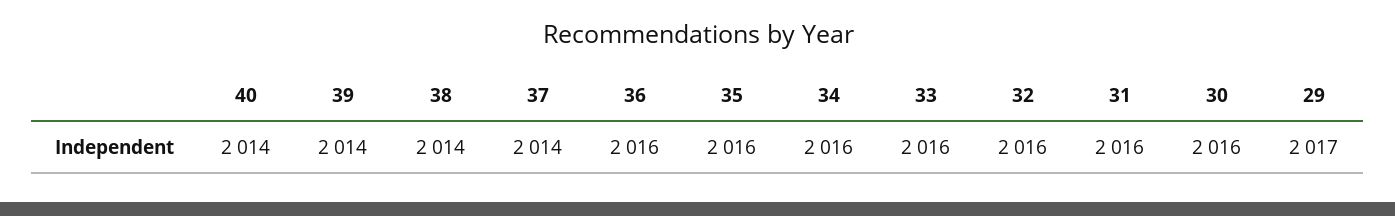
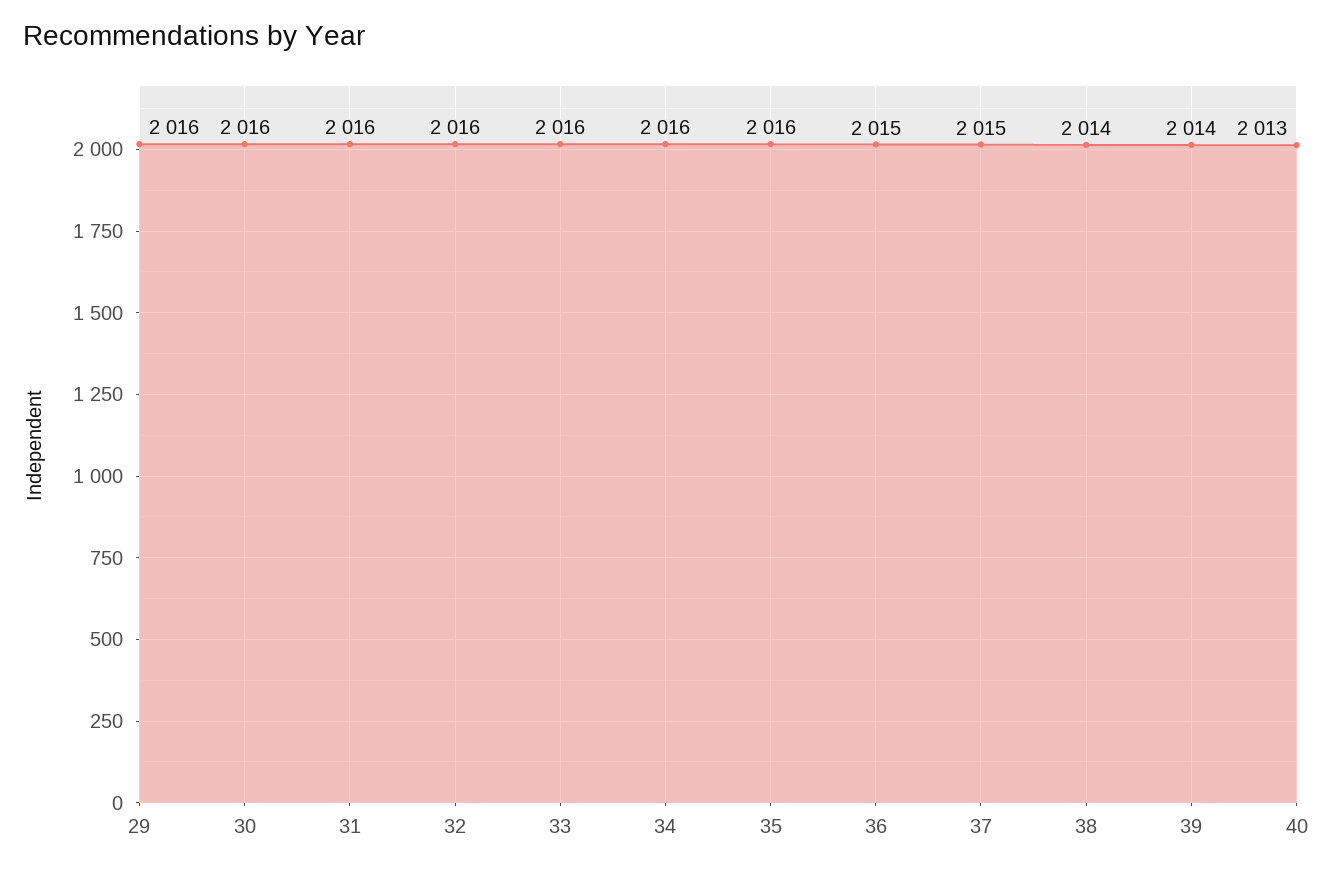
40: 2014 -> 2013
37: 2014 -> 2015
36: 2016 -> 2015
29: 2017 -> 2016

